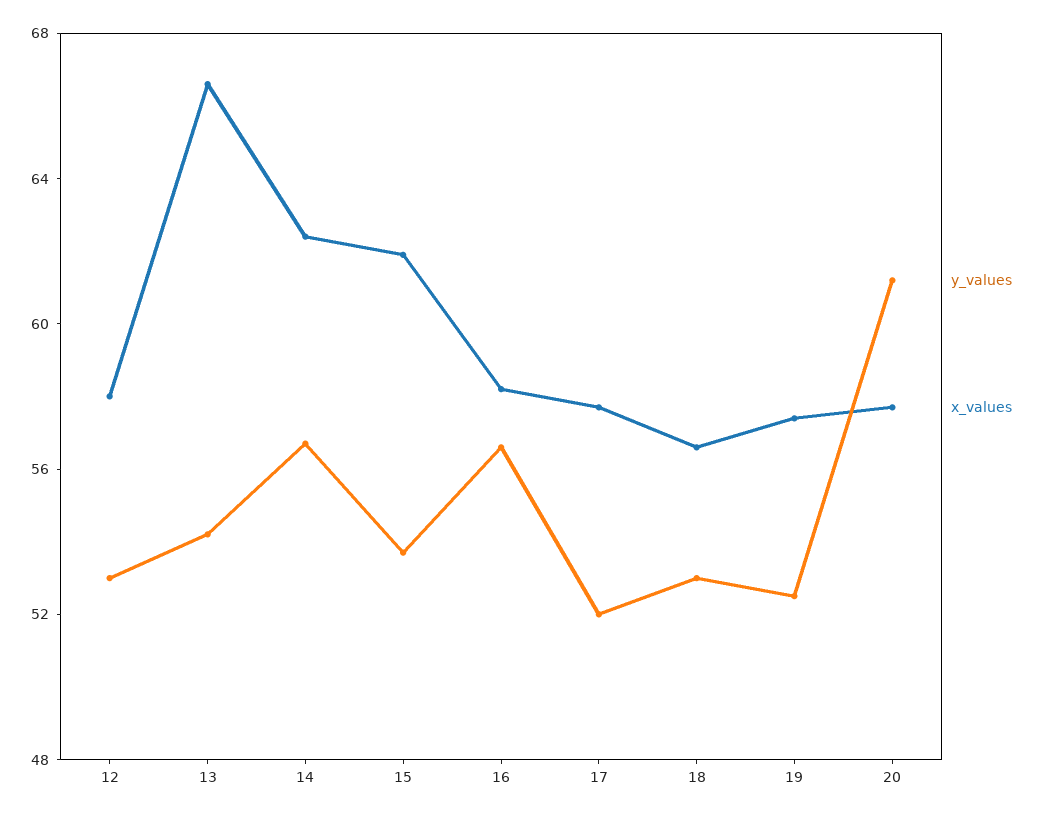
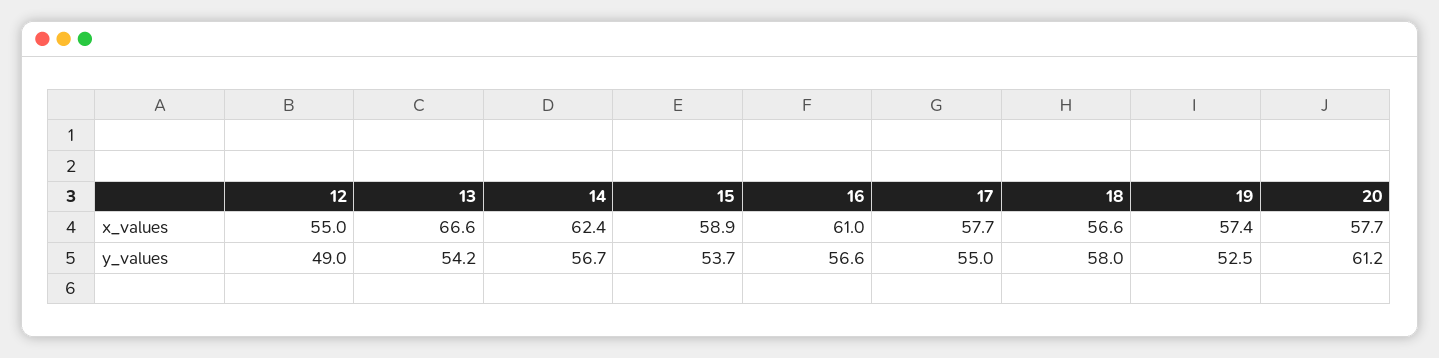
y_values, 12: 53 -> 49
x_values, 12: 58 -> 55
x_values, 15: 62 -> 58.9
x_values, 16: 58 -> 61
y_values, 17: 52 -> 55
y_values, 18: 53 -> 58

